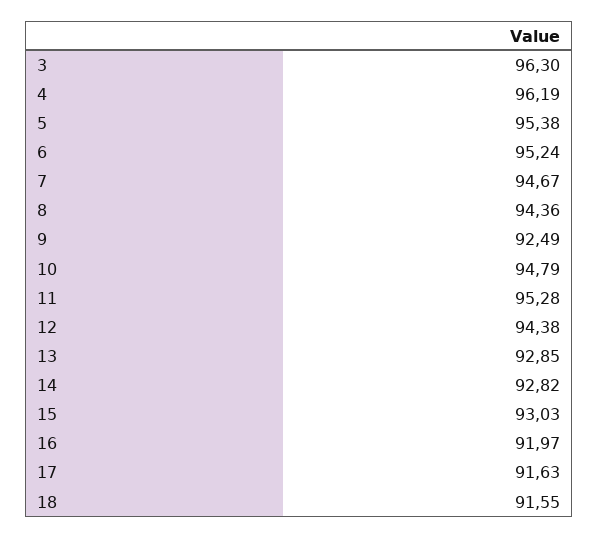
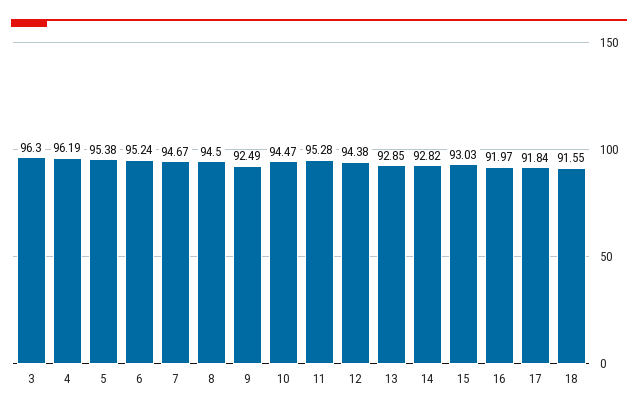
8: 94.36 -> 94.5
10: 94.79 -> 94.47
17: 91.63 -> 91.84

